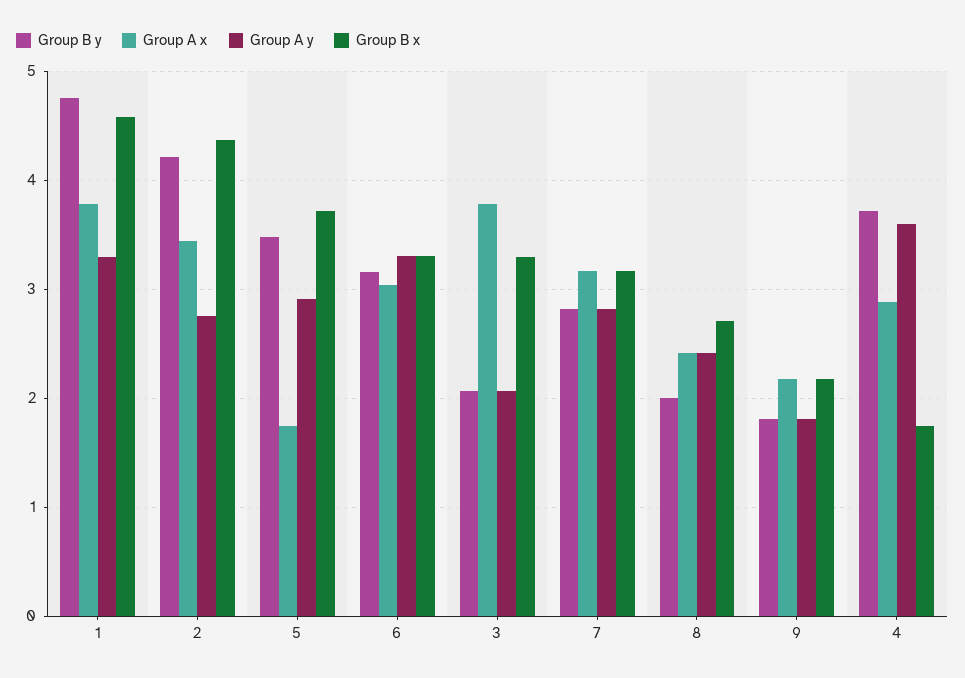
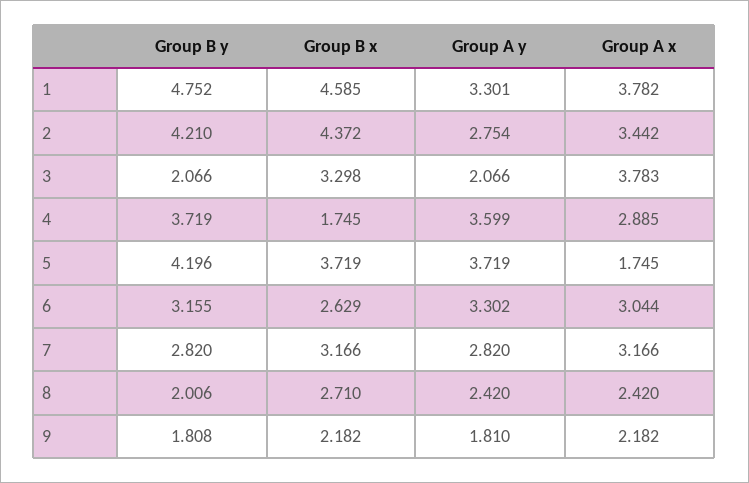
Group B y, 5: 3.5 -> 4.196
Group A y, 5: 2.9 -> 3.719
Group B x, 6: 3.3 -> 2.629

